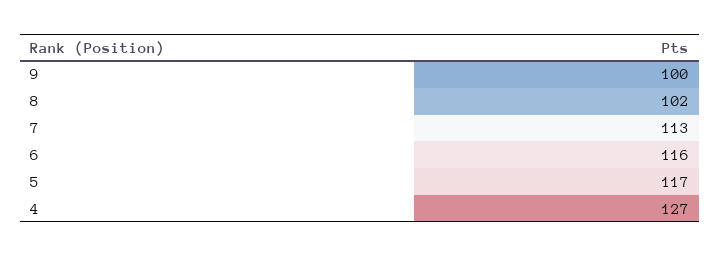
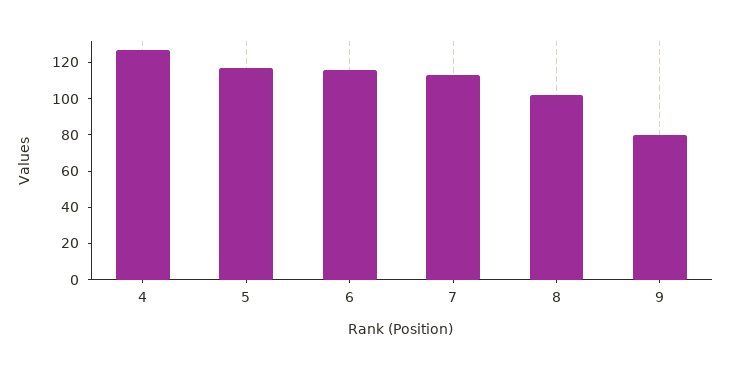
9: 100 -> 80

